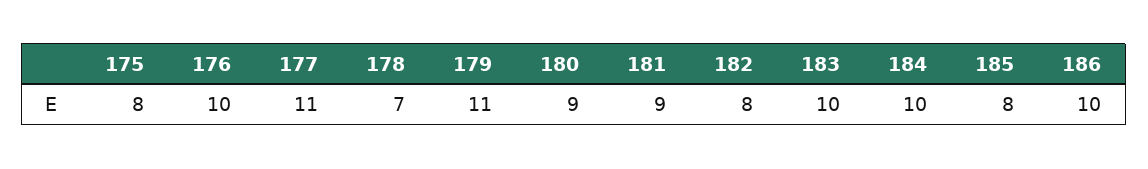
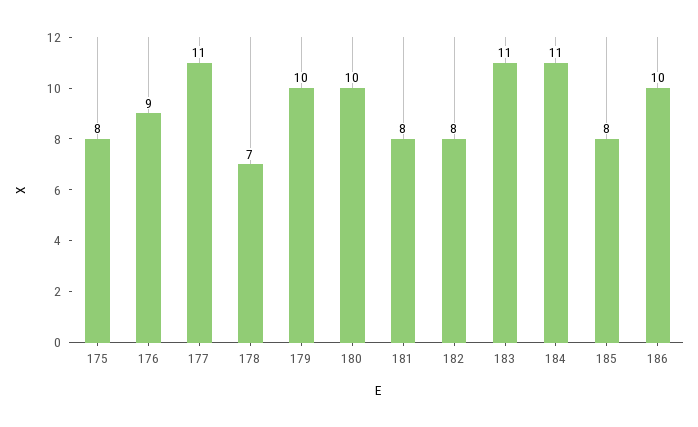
176: 10 -> 9
179: 11 -> 10
180: 9 -> 10
181: 9 -> 8
183: 10 -> 11
184: 10 -> 11

